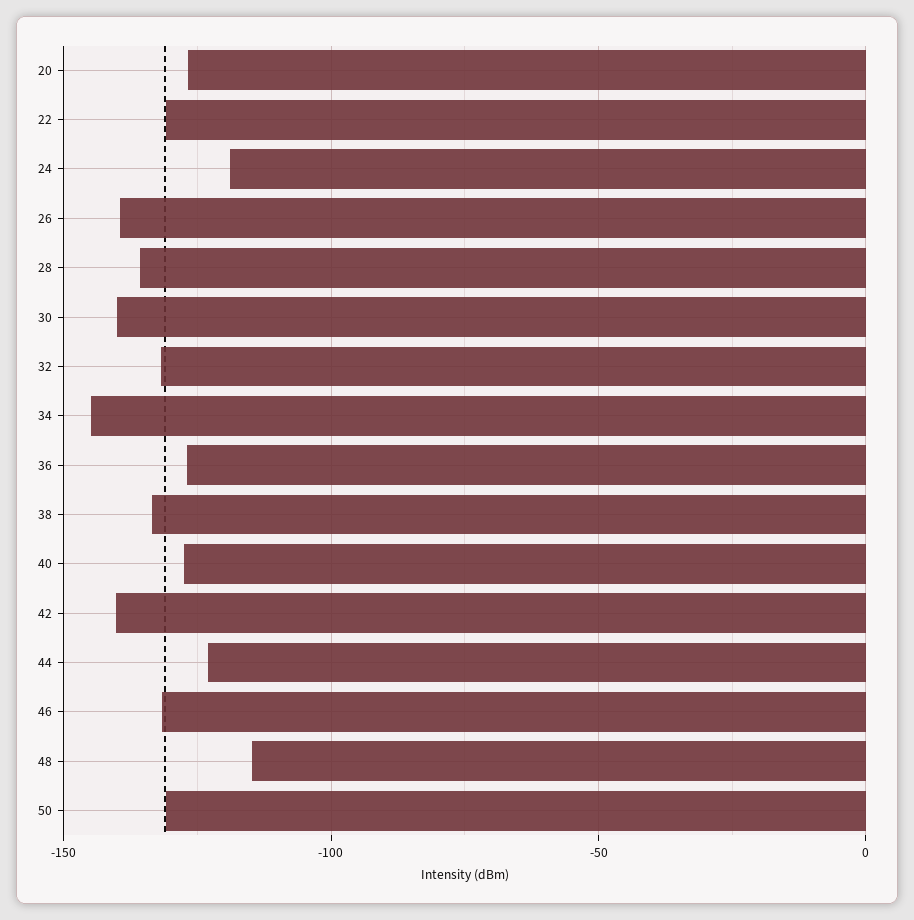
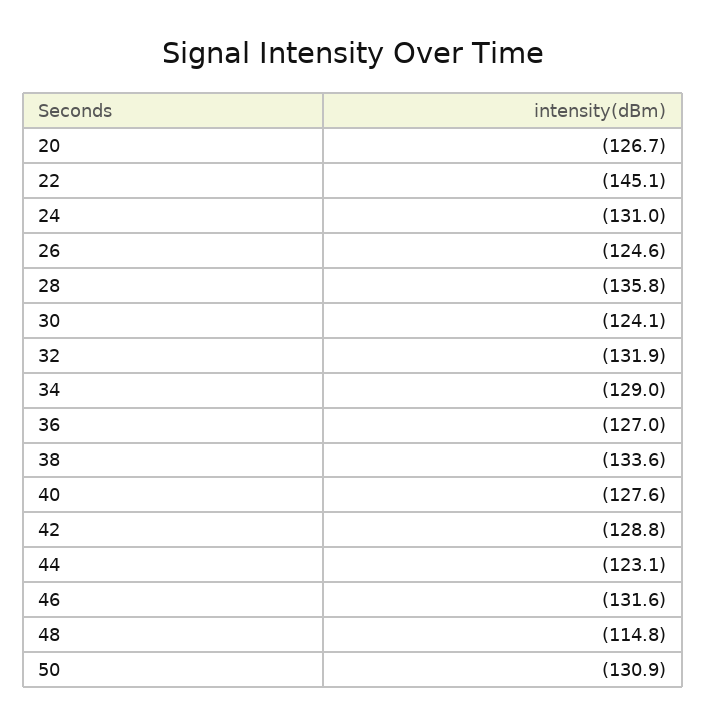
22: -130 -> -145.1
24: -120 -> -131
26: -140 -> -124.6
30: -140 -> -124.1
34: -145 -> -129
42: -140 -> -128.8

